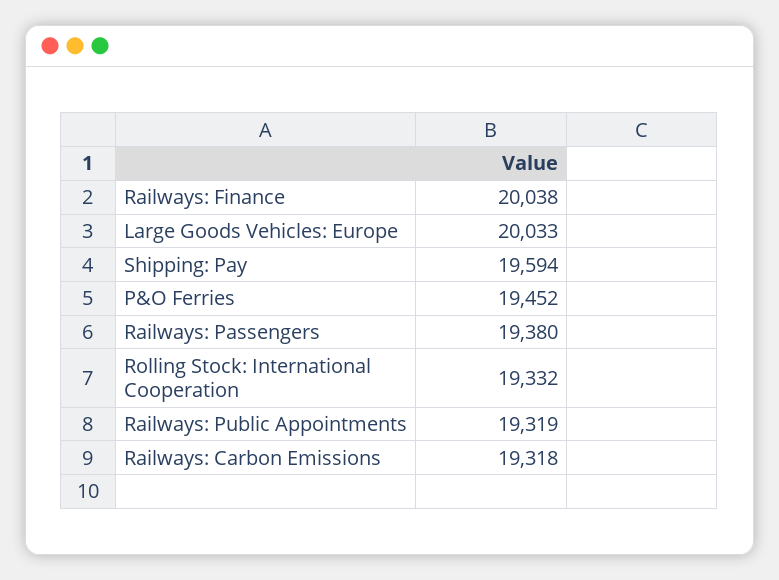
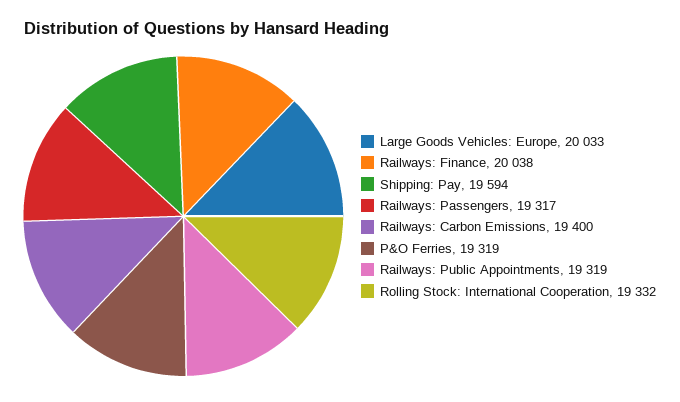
P&O Ferries: 19452 -> 19319
Railways: Passengers: 19380 -> 19317
Railways: Carbon Emissions: 19318 -> 19400

